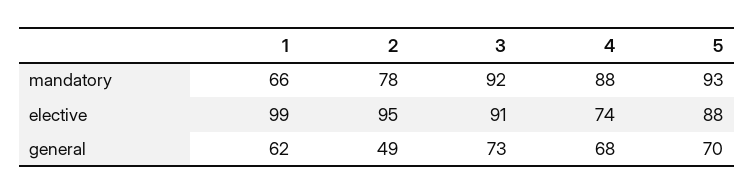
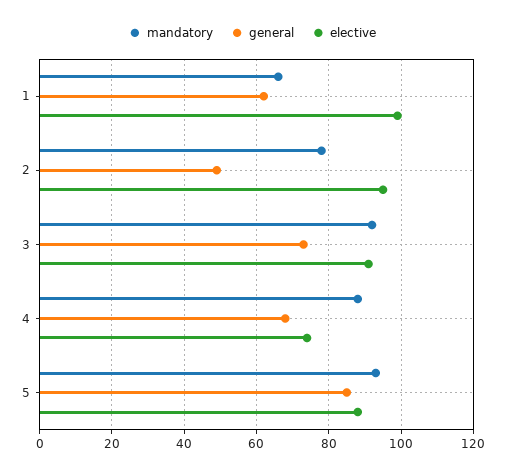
general, 5: 70 -> 85

